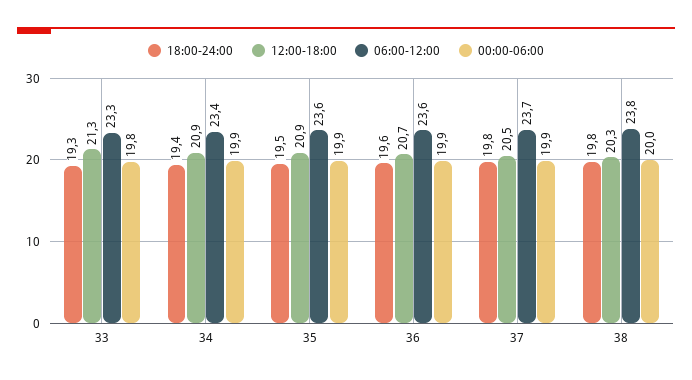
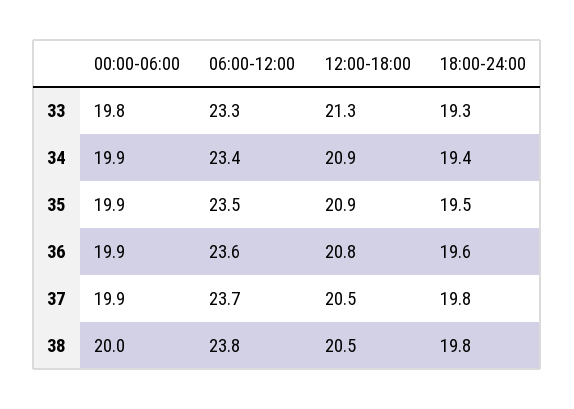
06:00-12:00, 35: 23.6 -> 23.5
12:00-18:00, 36: 20.7 -> 20.8
12:00-18:00, 38: 20.3 -> 20.5

